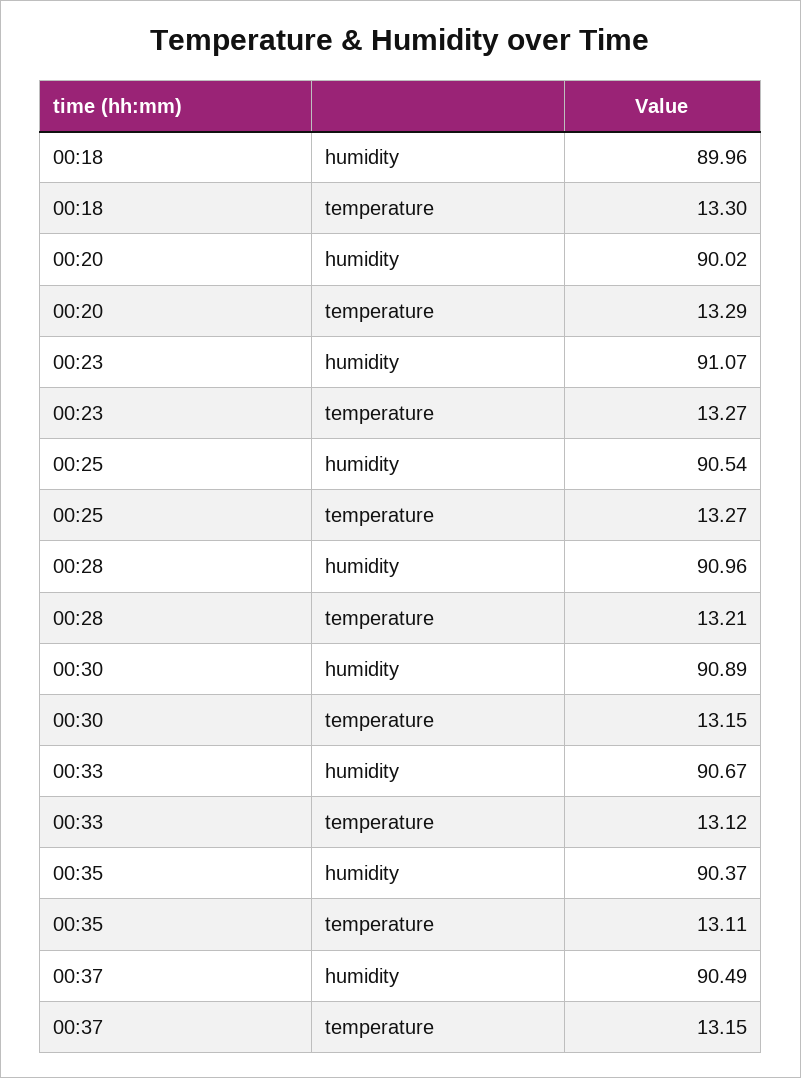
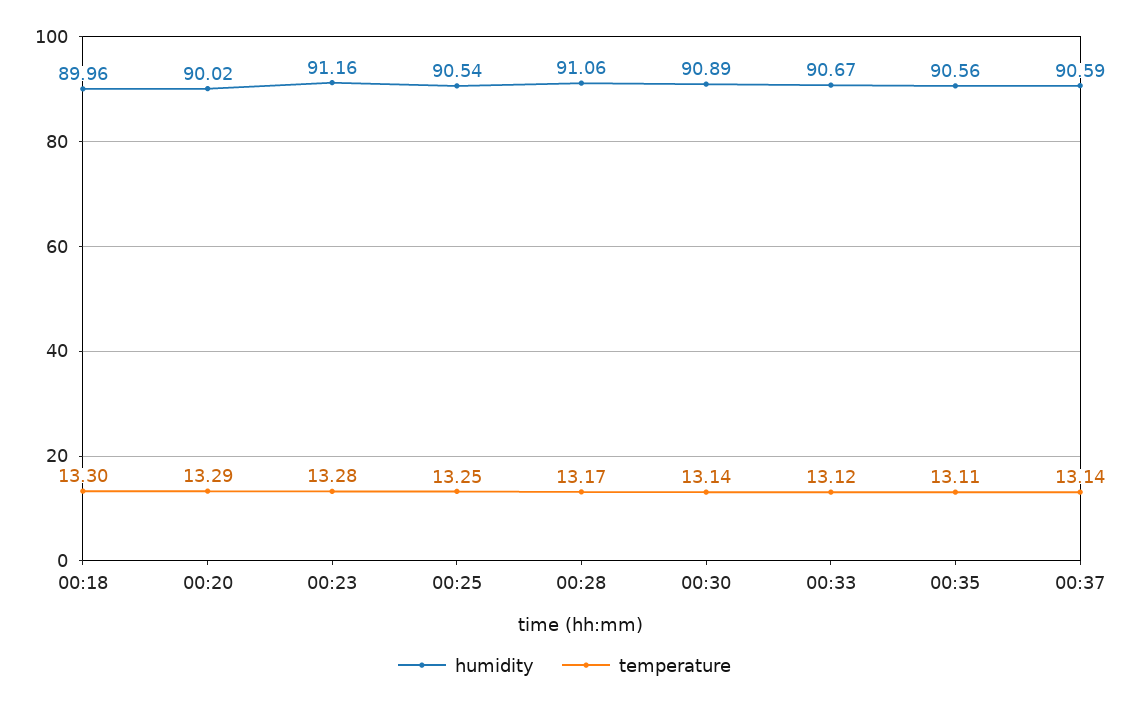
humidity, 00:23: 91.07 -> 91.16
temperature, 00:23: 13.27 -> 13.28
temperature, 00:25: 13.27 -> 13.25
humidity, 00:28: 90.96 -> 91.06
temperature, 00:28: 13.21 -> 13.17
temperature, 00:30: 13.15 -> 13.14
humidity, 00:35: 90.37 -> 90.56
humidity, 00:37: 90.49 -> 90.59
temperature, 00:37: 13.15 -> 13.14

